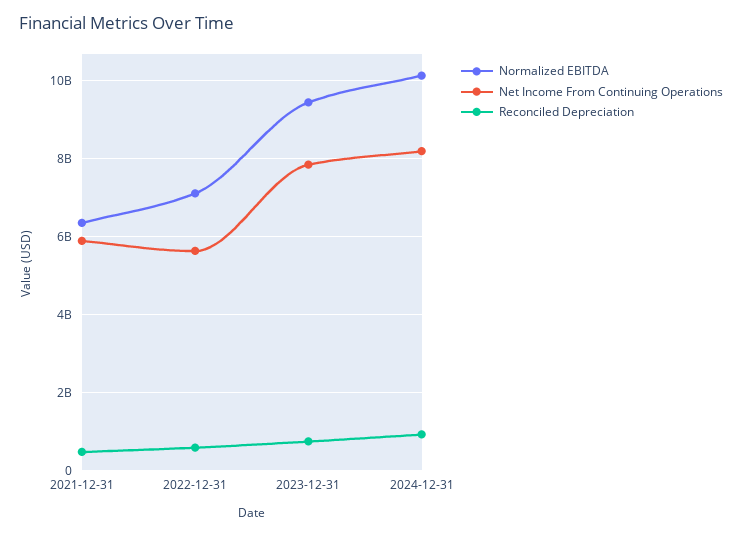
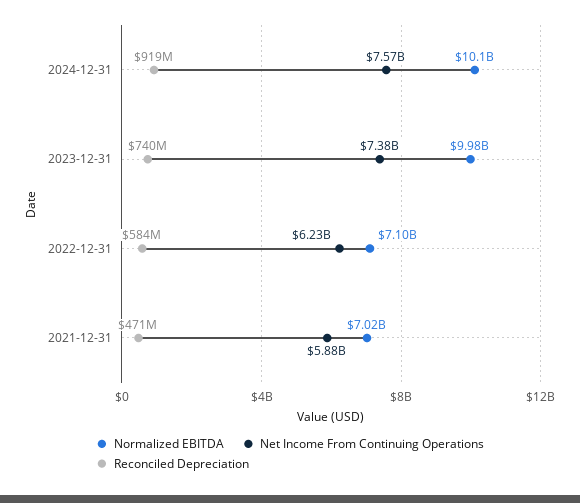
Normalized EBITDA, 2021-12-31: 6400000000 -> 7020000000
Net Income From Continuing Operations, 2022-12-31: 5600000000 -> 6230000000
Normalized EBITDA, 2023-12-31: 9400000000 -> 9980000000
Net Income From Continuing Operations, 2023-12-31: 7800000000 -> 7380000000
Net Income From Continuing Operations, 2024-12-31: 8200000000 -> 7570000000

